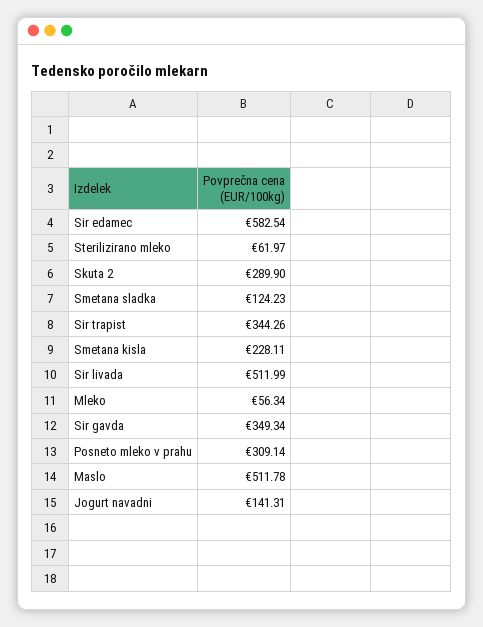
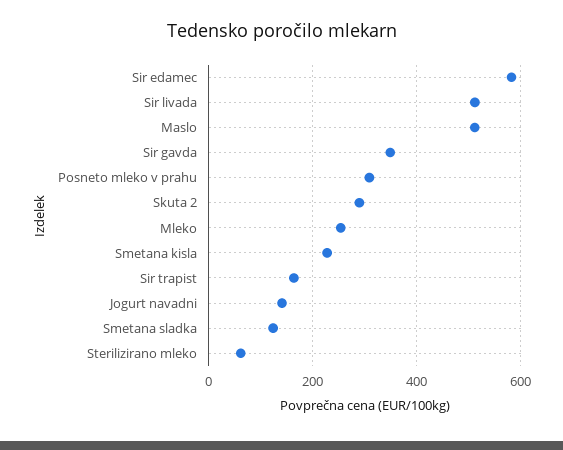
Sir trapist: 344.26 -> 160
Mleko: 56.34 -> 260

